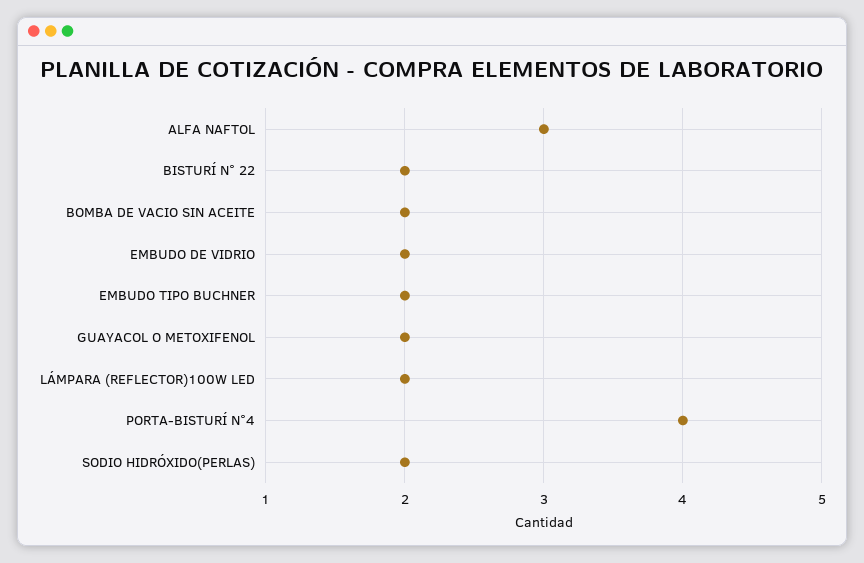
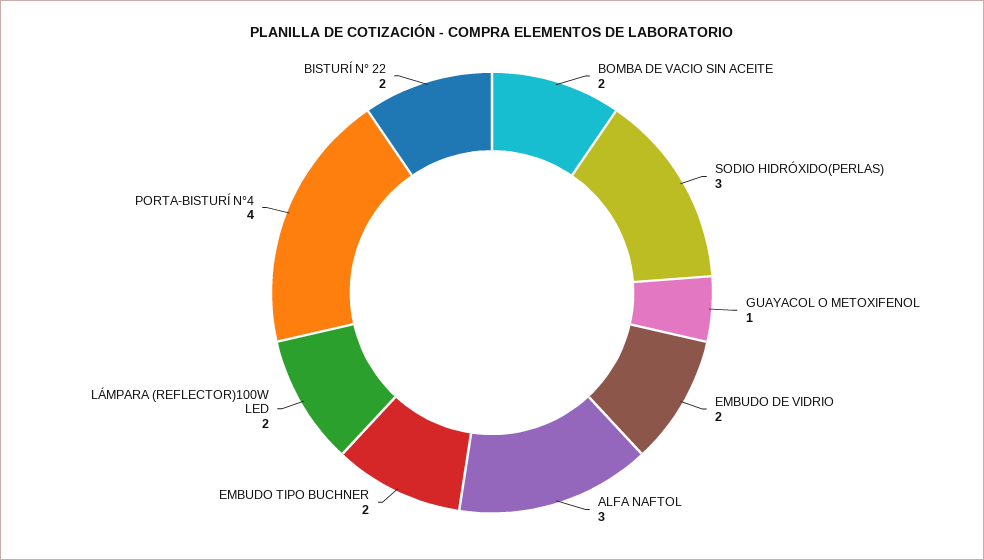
GUAYACOL O METOXIFENOL: 2 -> 1
SODIO HIDRÓXIDO(PERLAS): 2 -> 3

